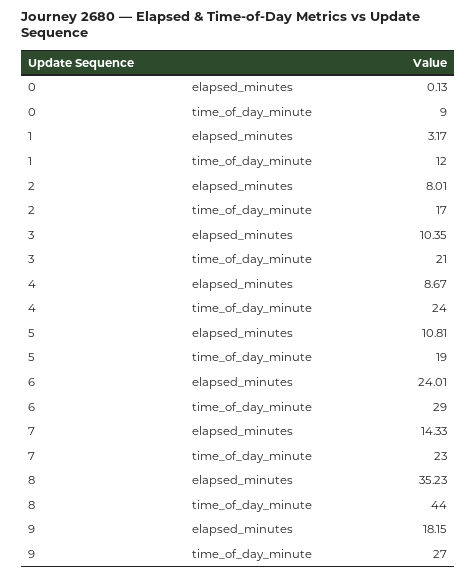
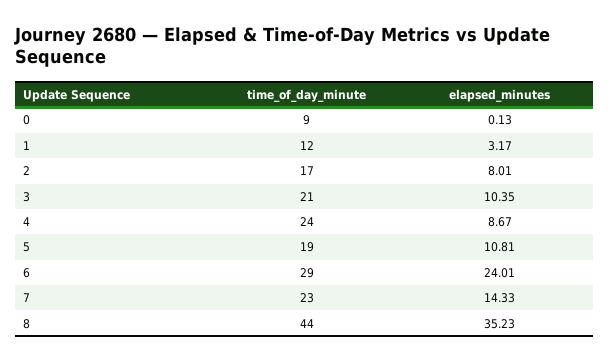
9, elapsed_minutes: 18.15 -> none
9, time_of_day_minute: 27 -> none

